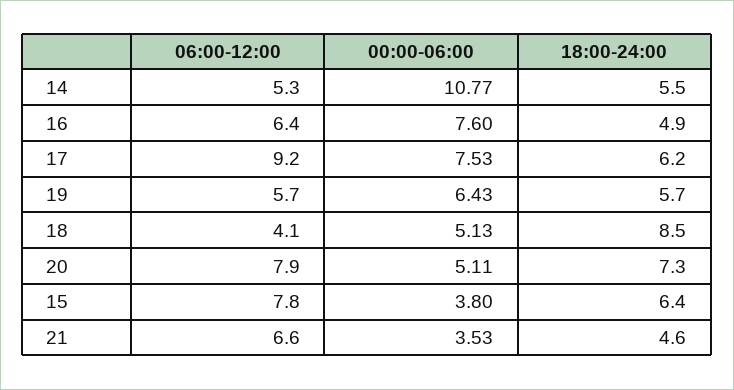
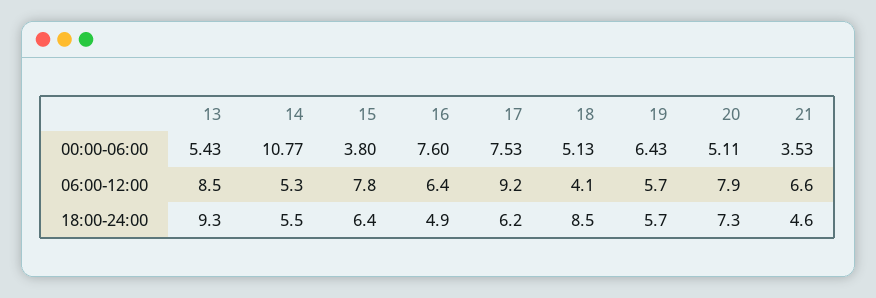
00:00-06:00, 13: none -> 5.43
06:00-12:00, 13: none -> 8.5
18:00-24:00, 13: none -> 9.3

